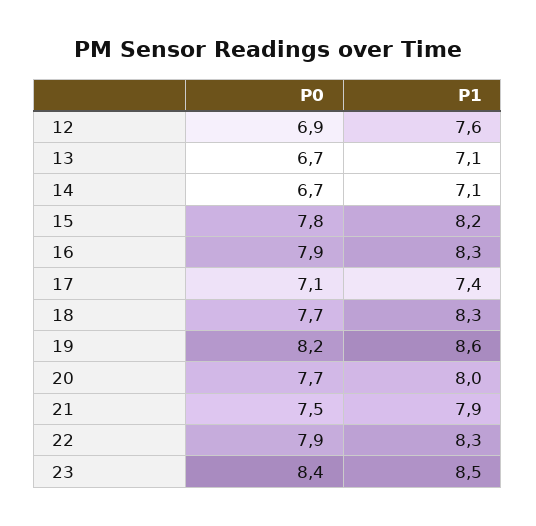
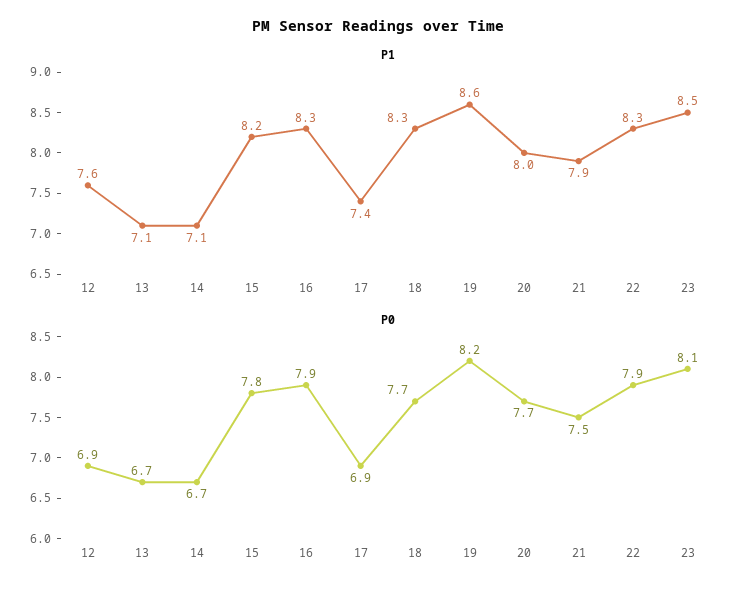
P0, 17: 7.1 -> 6.9
P0, 23: 8.4 -> 8.1

